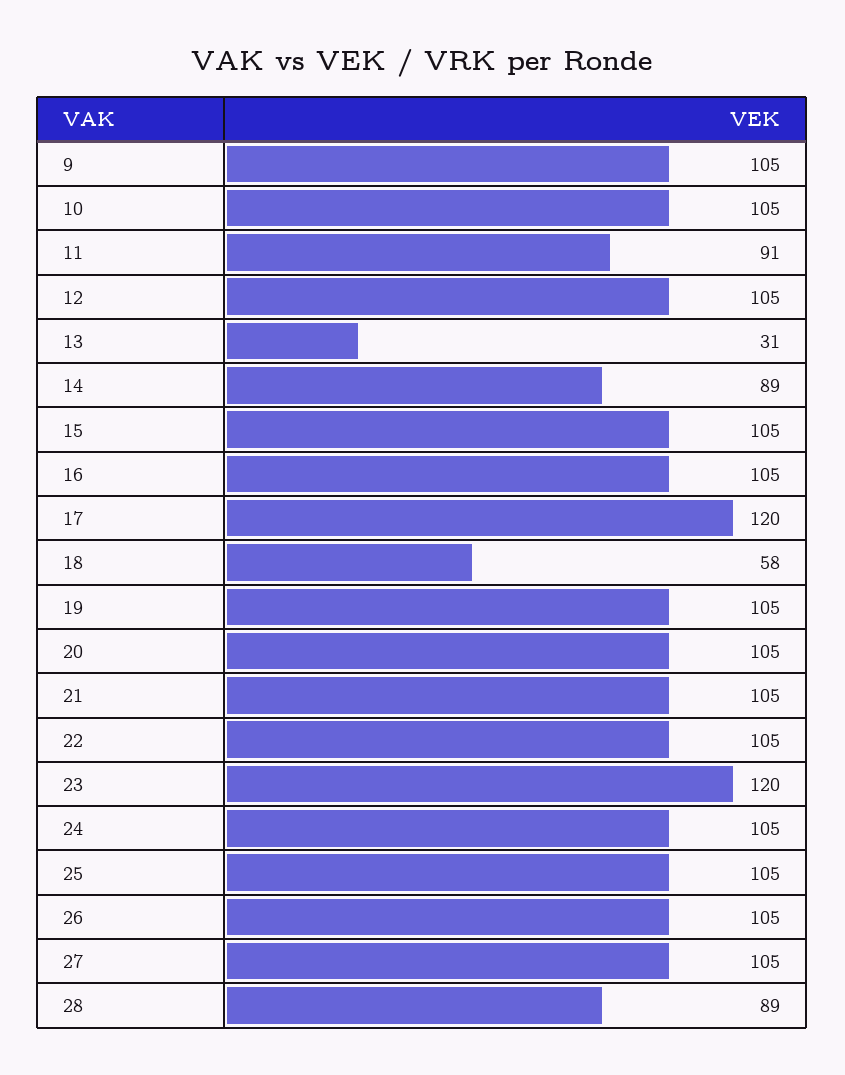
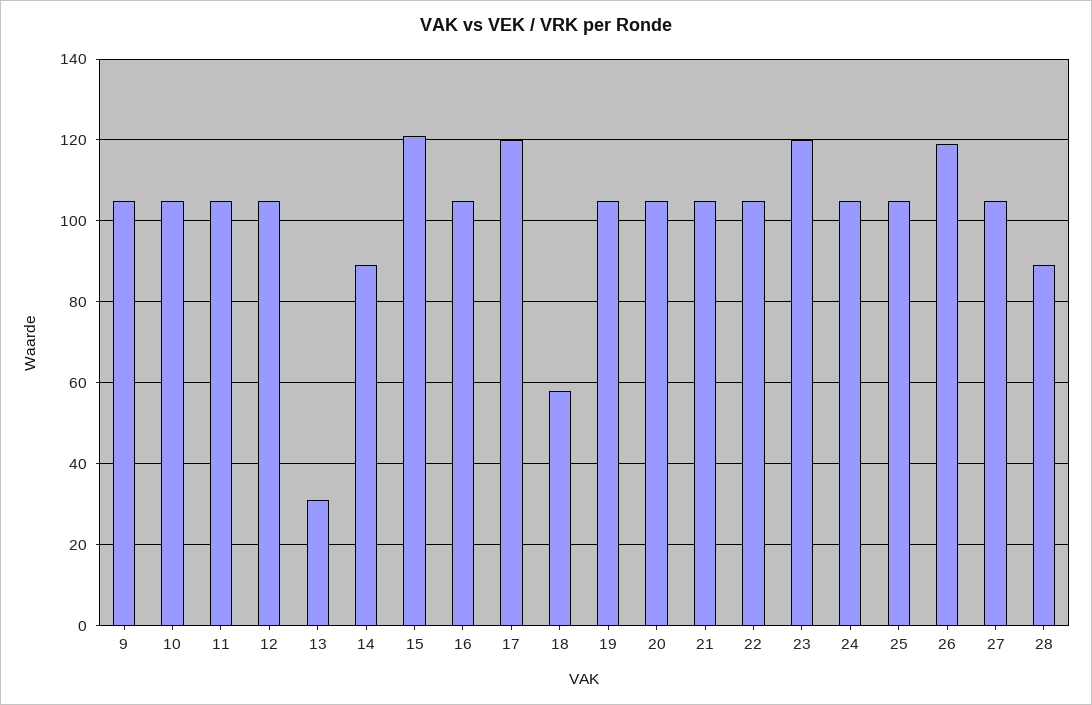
11: 91 -> 105
15: 105 -> 120
26: 105 -> 120

